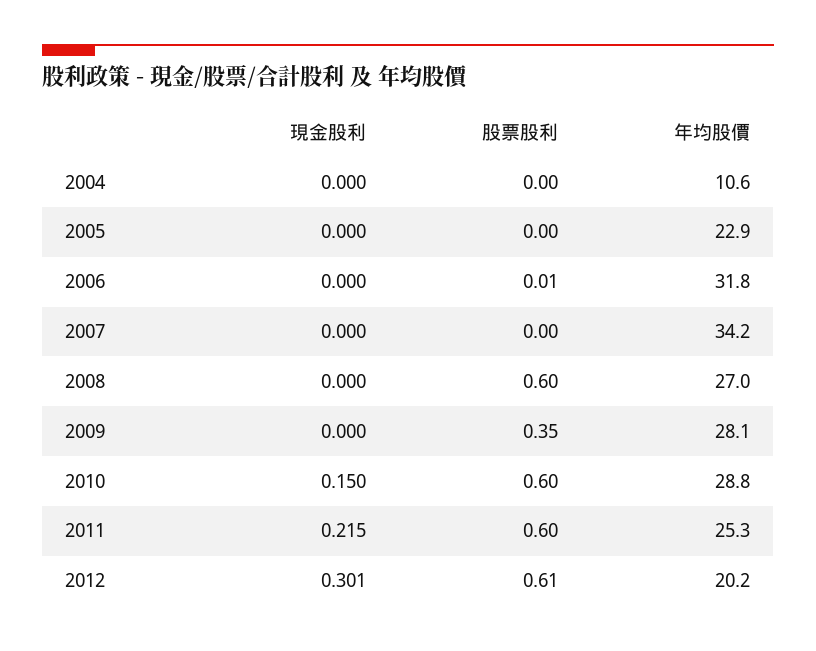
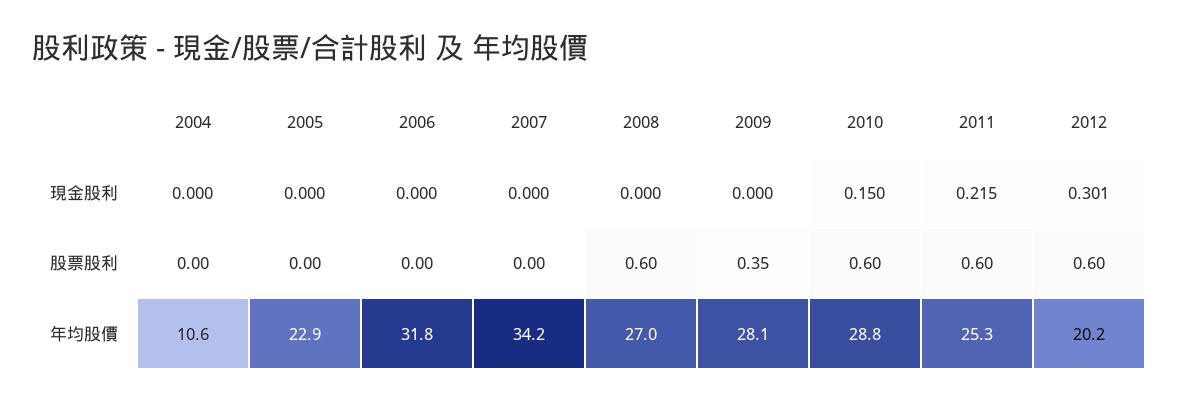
股票股利, 2006: 0.01 -> 0
股票股利, 2012: 0.61 -> 0.6

